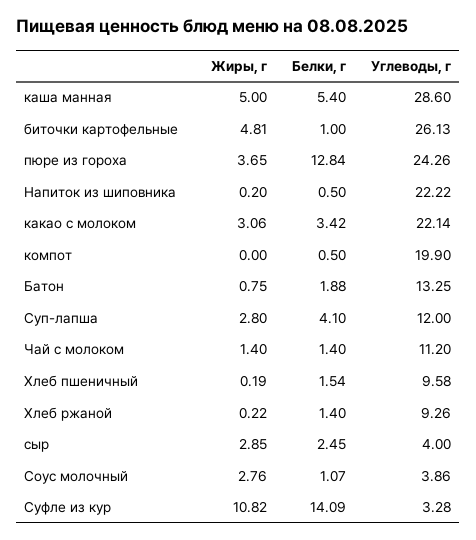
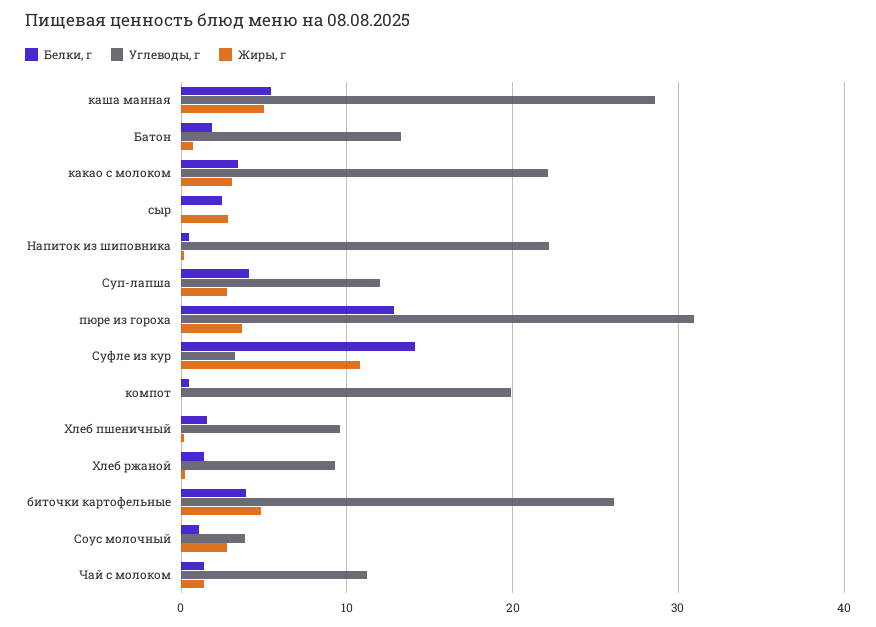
Белки, г, биточки картофельные: 1 -> 4
Углеводы, г, пюре из гороха: 24.26 -> 31
Углеводы, г, сыр: 4 -> 0

